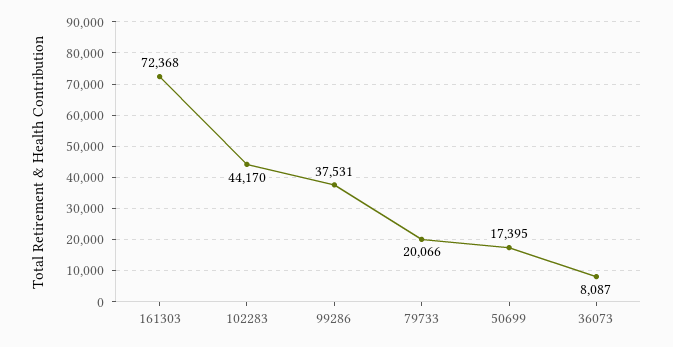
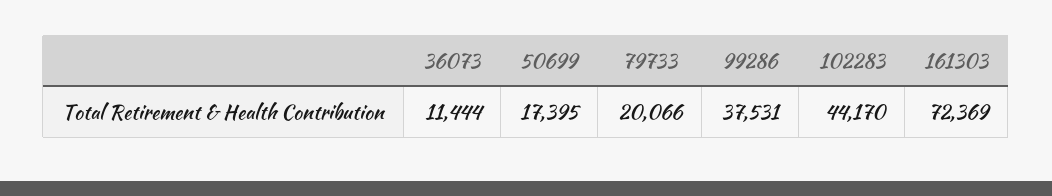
161303: 72368 -> 72369
36073: 8087 -> 11444

